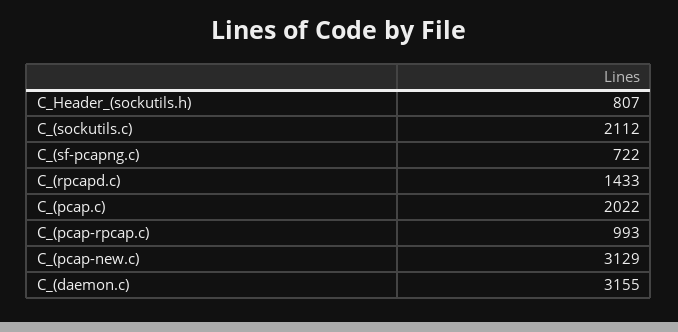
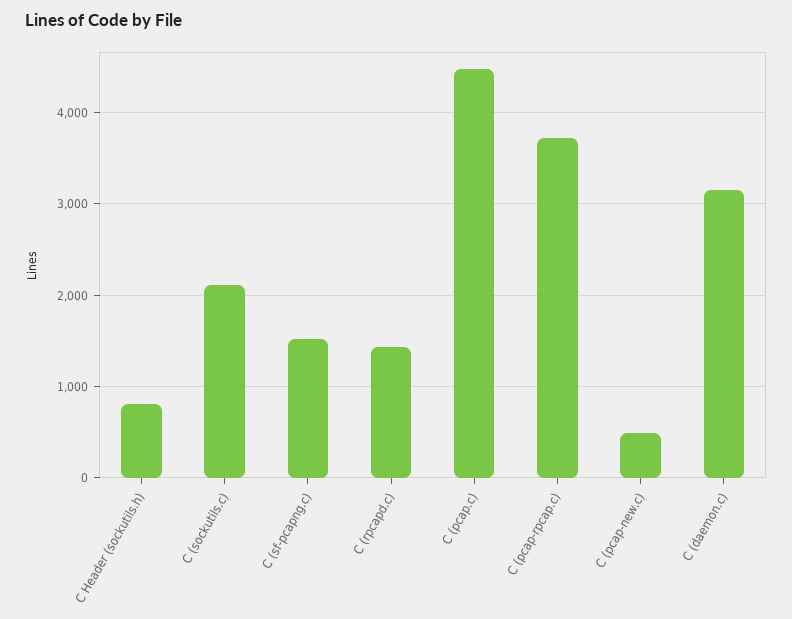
C_(sf-pcapng.c): 722 -> 1500
C_(pcap.c): 2022 -> 4500
C_(pcap-rpcap.c): 993 -> 3700
C_(pcap-new.c): 3129 -> 500

